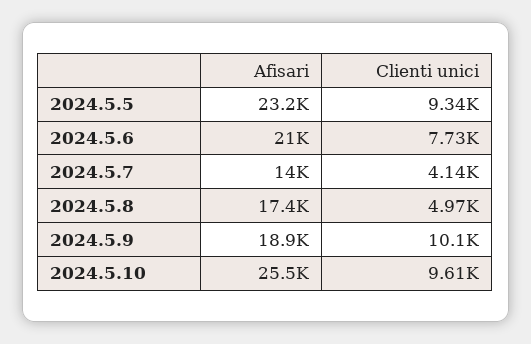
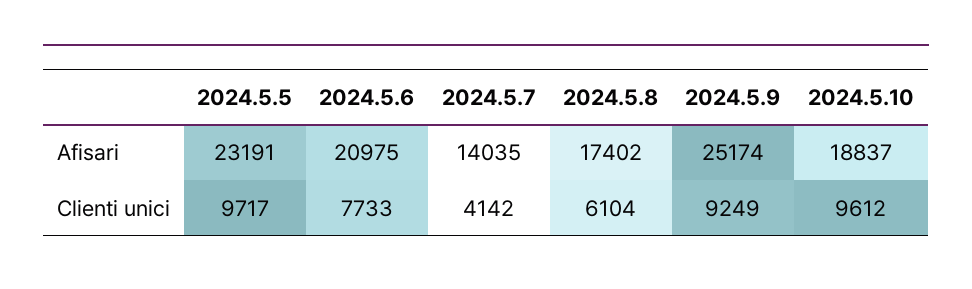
Clienti unici, 2024.5.5: 9340 -> 9717
Clienti unici, 2024.5.8: 4970 -> 6104
Afisari, 2024.5.9: 18900 -> 25174
Clienti unici, 2024.5.9: 10100 -> 9249
Afisari, 2024.5.10: 25500 -> 18837

